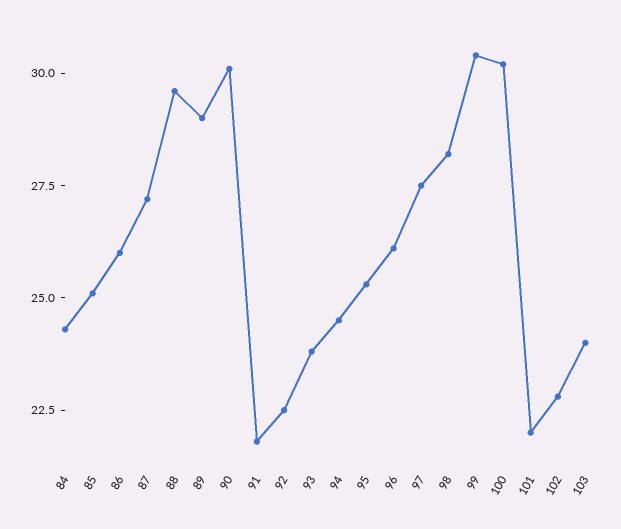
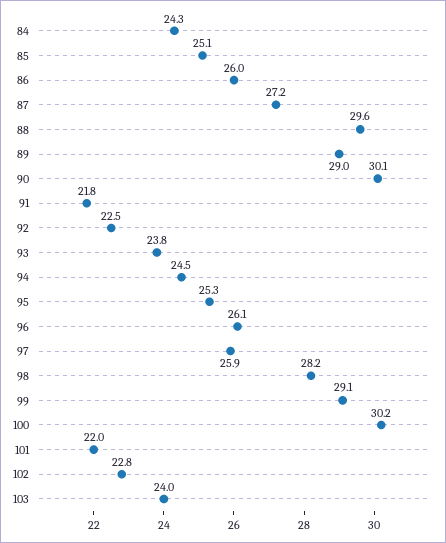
97: 27.5 -> 25.9
99: 30.5 -> 29.1

